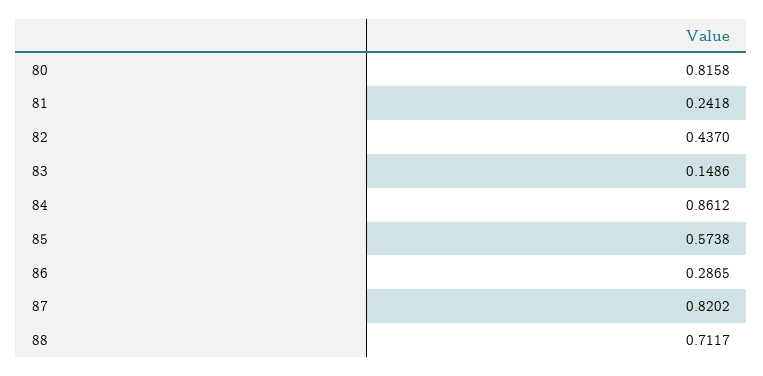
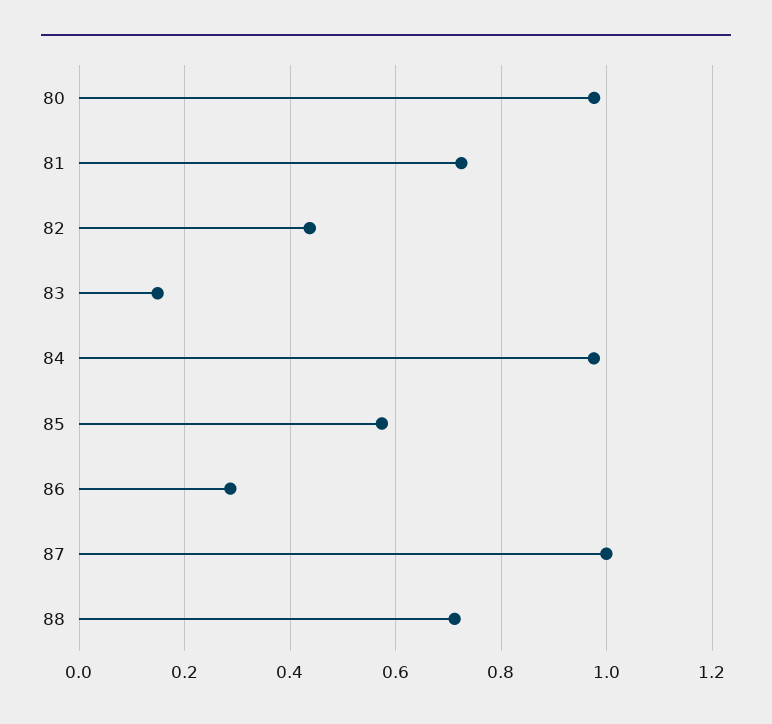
80: 0.8158 -> 0.98
81: 0.2418 -> 0.72
84: 0.8612 -> 0.98
87: 0.8202 -> 1

